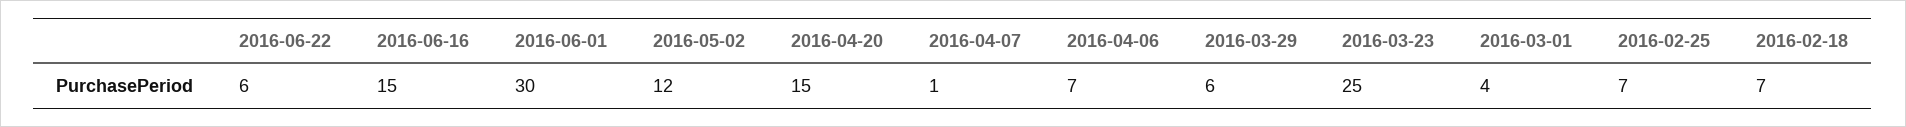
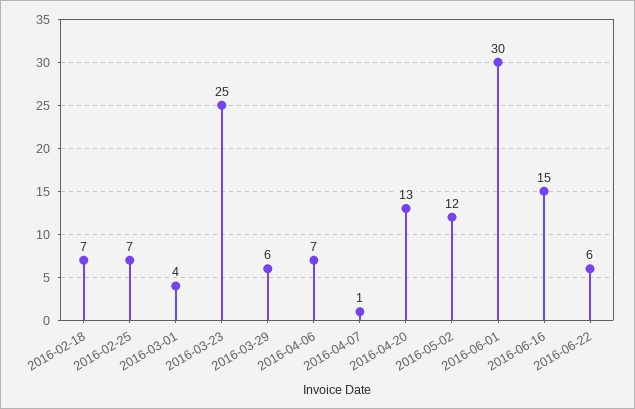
2016-04-20: 15 -> 13

